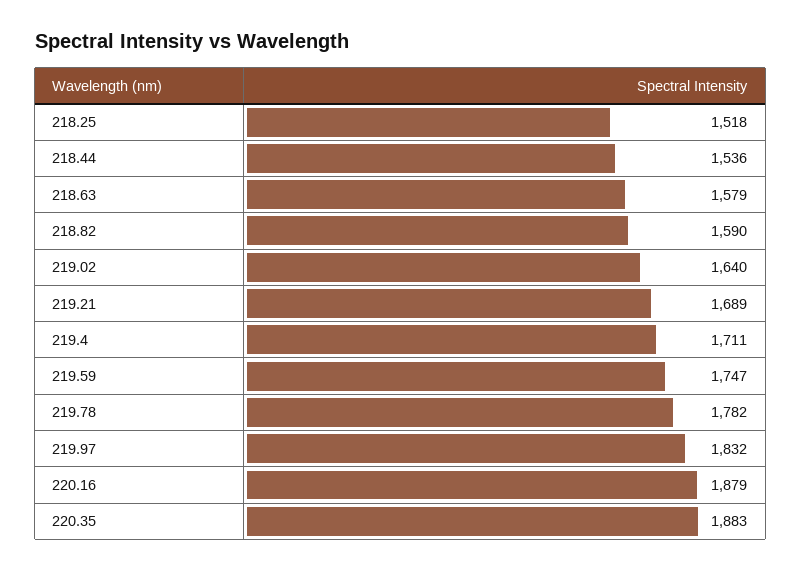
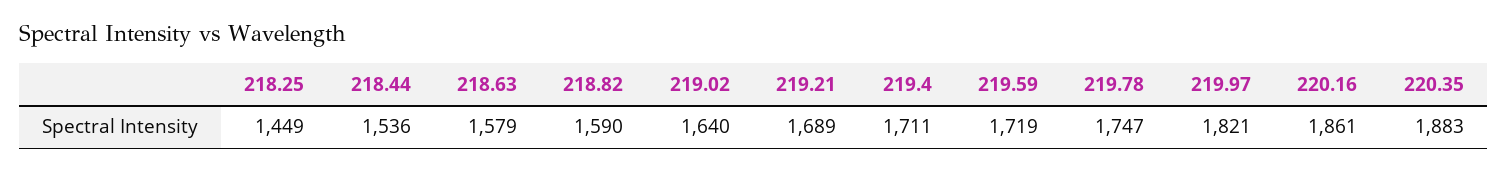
218.25: 1518 -> 1449
219.59: 1747 -> 1719
219.78: 1782 -> 1747
219.97: 1832 -> 1821
220.16: 1879 -> 1861

